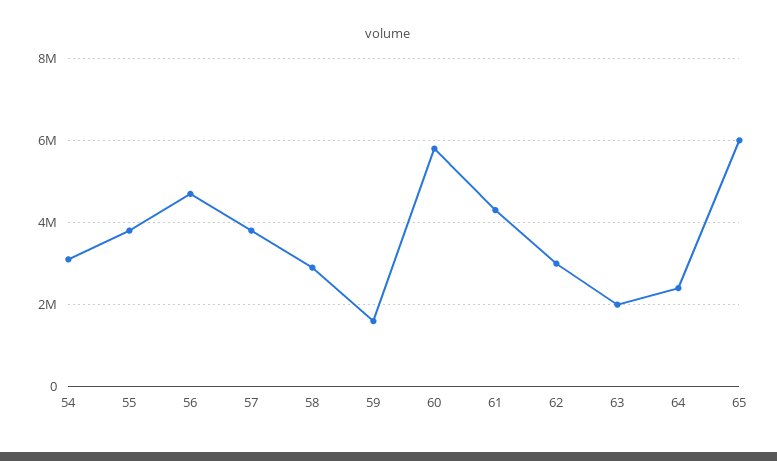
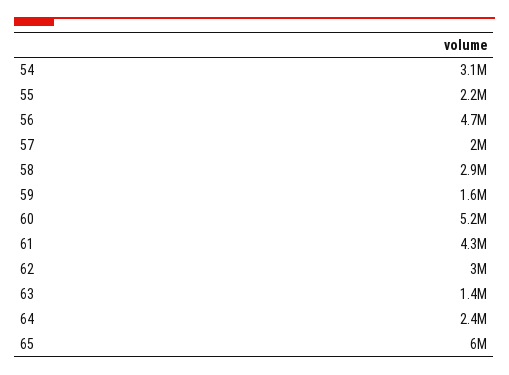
55: 3800000 -> 2200000
57: 3800000 -> 2000000
60: 5800000 -> 5200000
63: 2000000 -> 1400000

